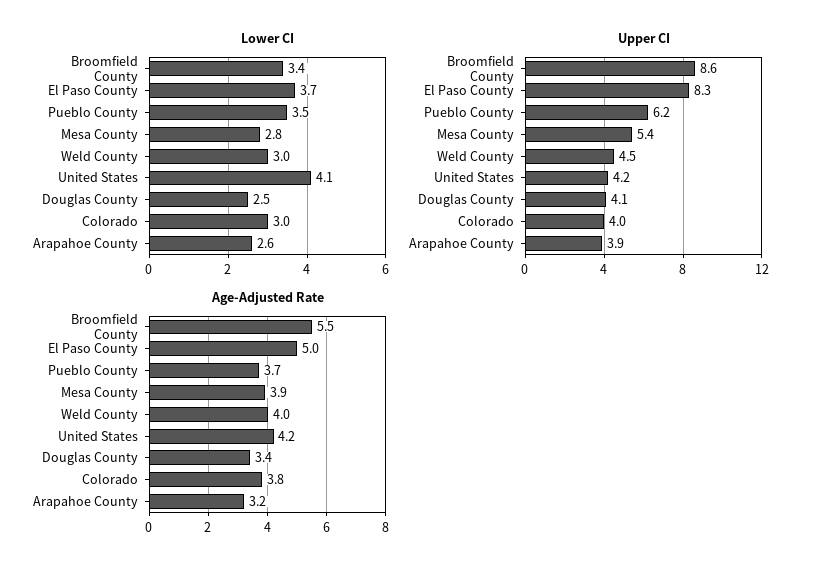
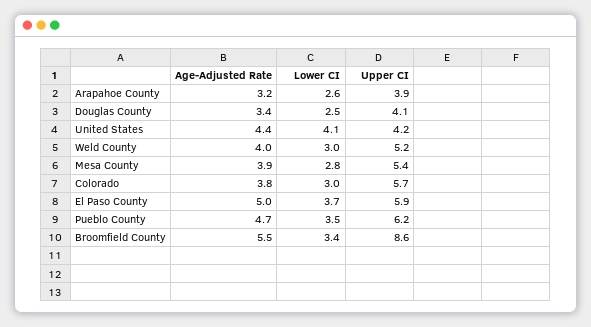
Upper CI, El Paso County: 8.3 -> 5.9
Upper CI, Weld County: 4.5 -> 5.2
Upper CI, Colorado: 4 -> 5.7
Age-Adjusted Rate, Pueblo County: 3.7 -> 4.7
Age-Adjusted Rate, United States: 4.2 -> 4.4

